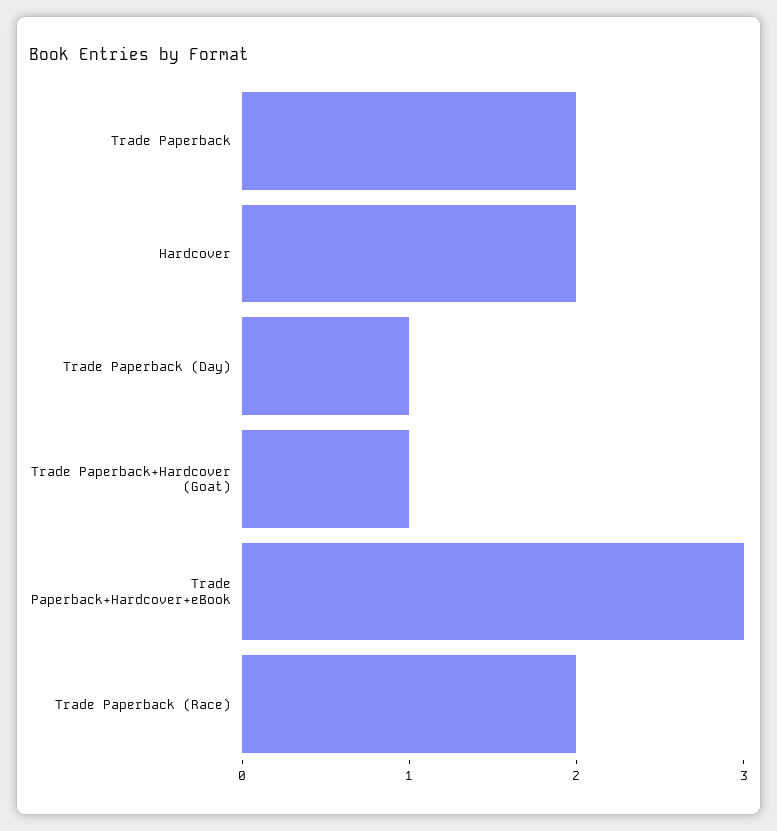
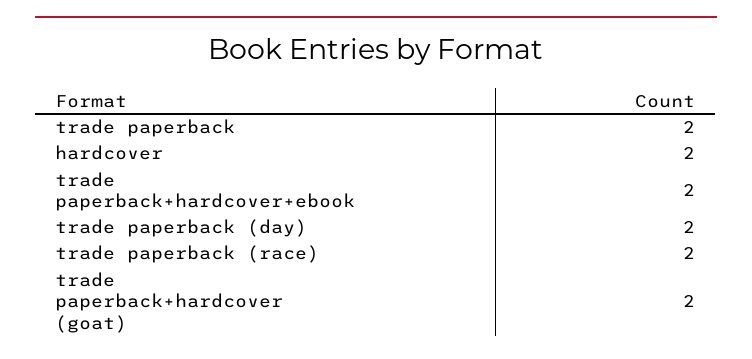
Trade Paperback (Day): 1 -> 2
Trade Paperback+Hardcover (Goat): 1 -> 2
Trade Paperback+Hardcover+eBook: 3 -> 2

